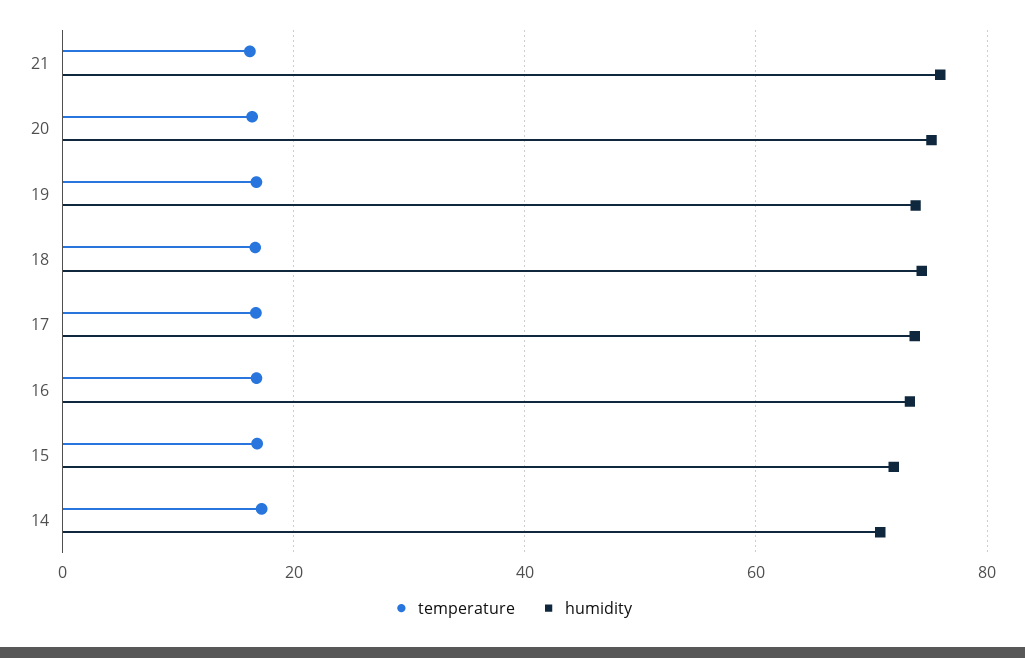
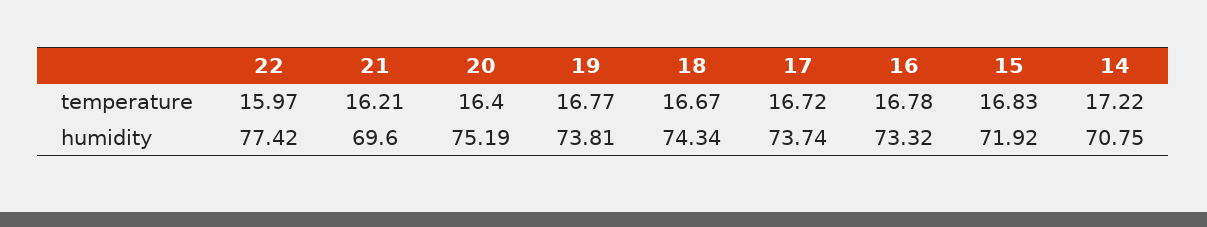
humidity, 21: 76 -> 69.6
temperature, 22: none -> 15.97
humidity, 22: none -> 77.42

